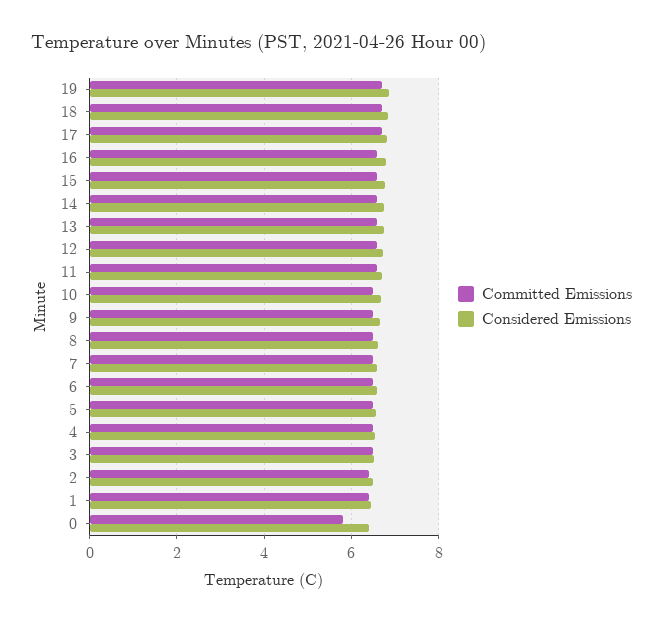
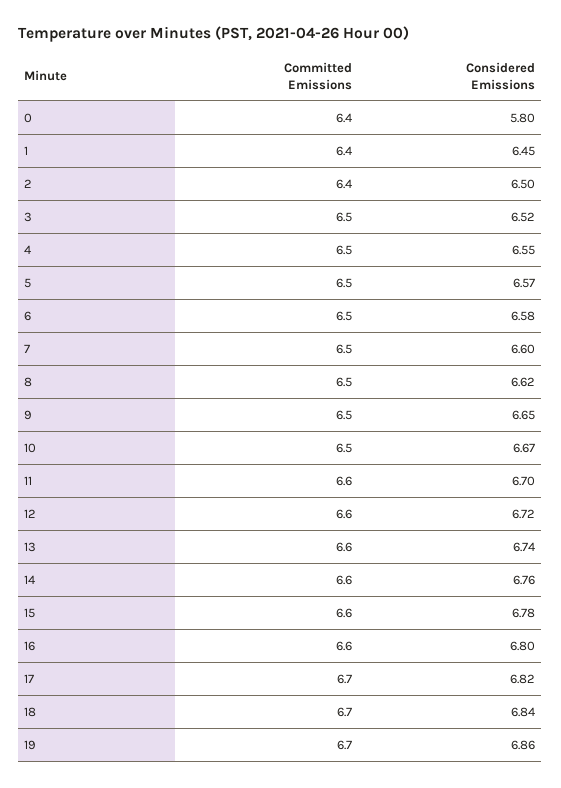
Committed Emissions, 0: 5.8 -> 6.4
Considered Emissions, 0: 6.4 -> 5.8

